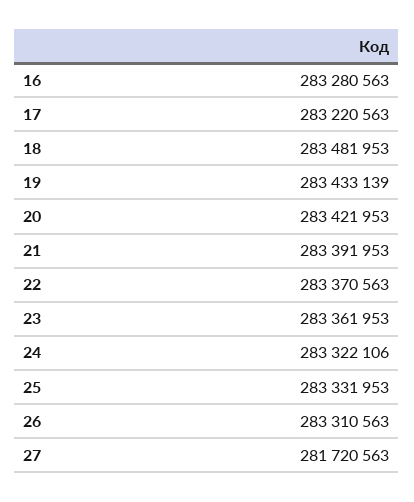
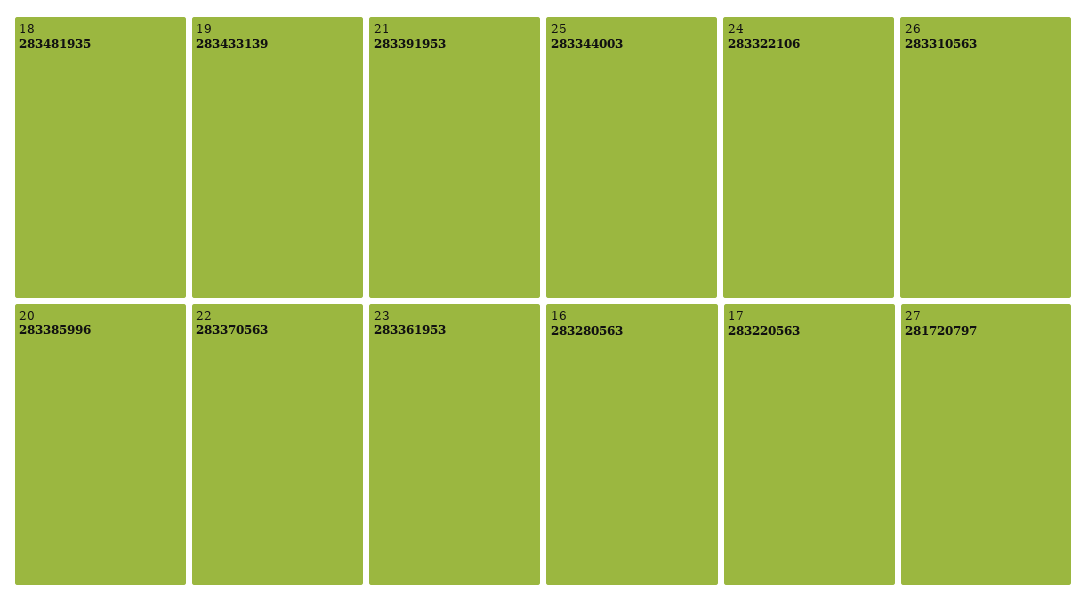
18: 283481953 -> 283481935
20: 283421953 -> 283385996
25: 283331953 -> 283344003
27: 281720563 -> 281720797

